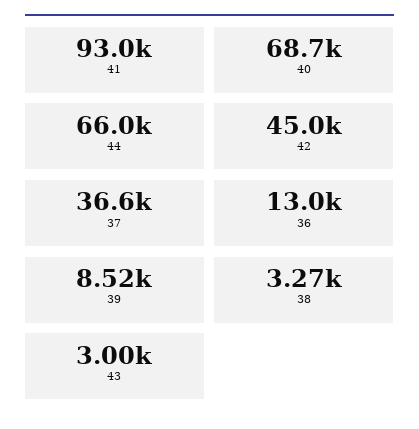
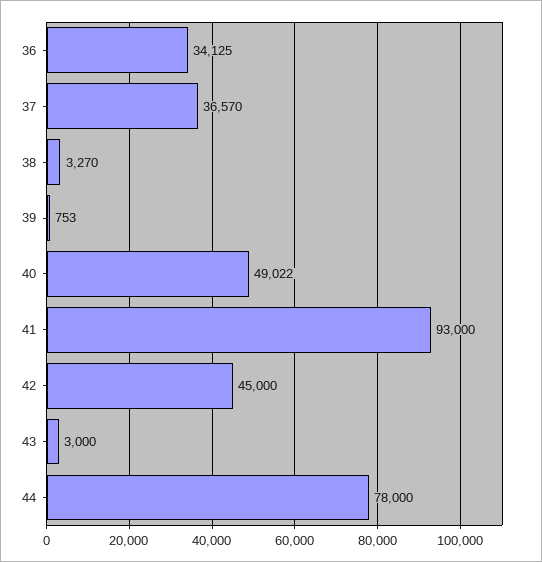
40: 68700 -> 49022
44: 66000 -> 78000
36: 13000 -> 34125
39: 8520 -> 753

